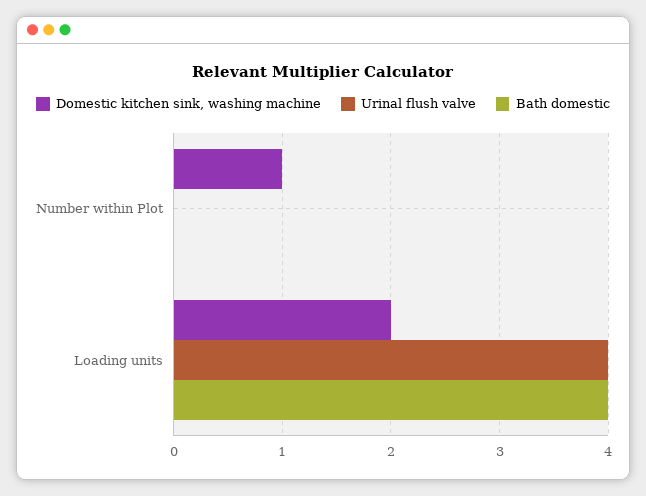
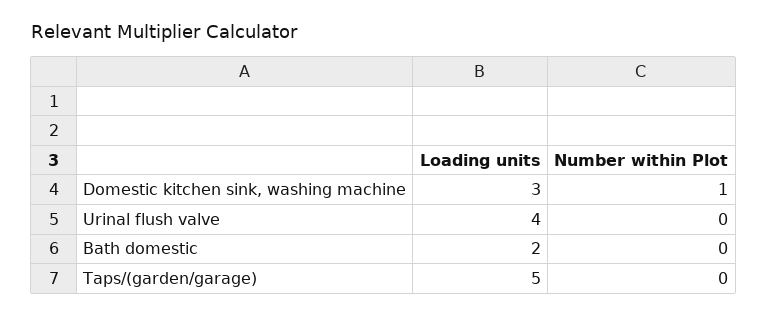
Domestic kitchen sink, washing machine, Loading units: 2 -> 3
Bath domestic, Loading units: 4 -> 2
Taps/(garden/garage), Loading units: none -> 5
Taps/(garden/garage), Number within Plot: none -> 0

